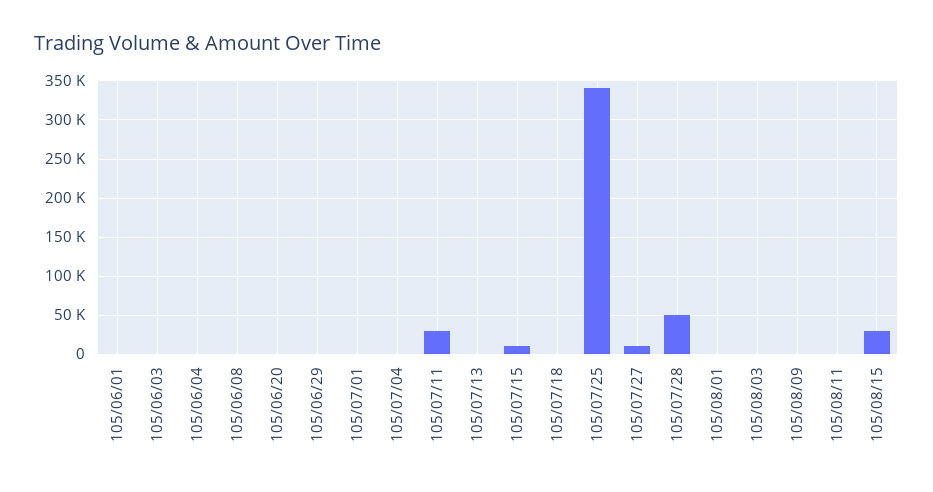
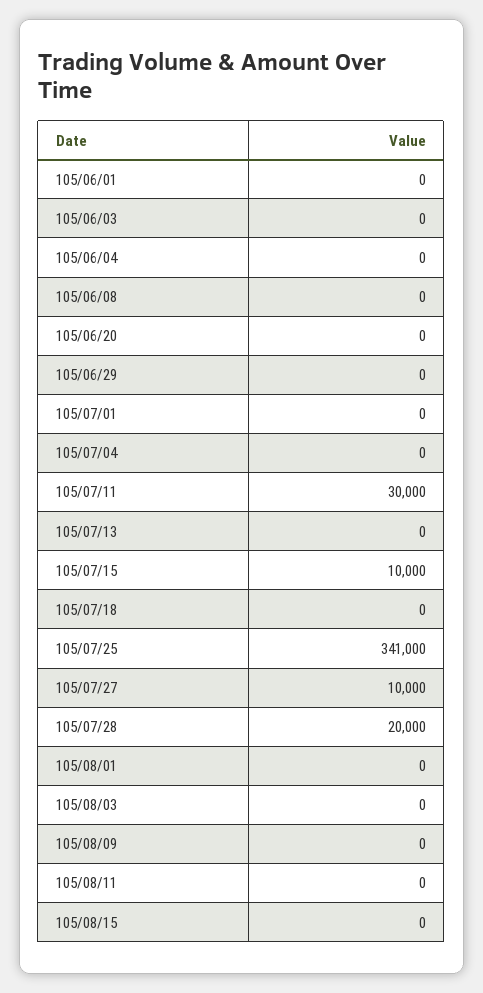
105/07/28: 50000 -> 20000
105/08/15: 30000 -> 0

